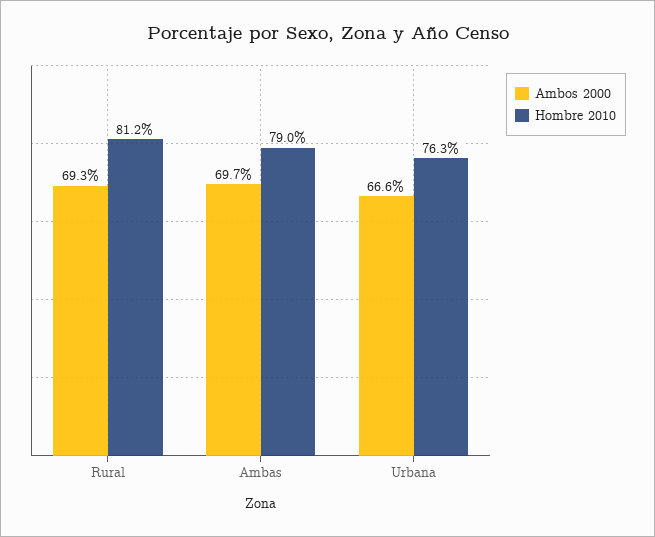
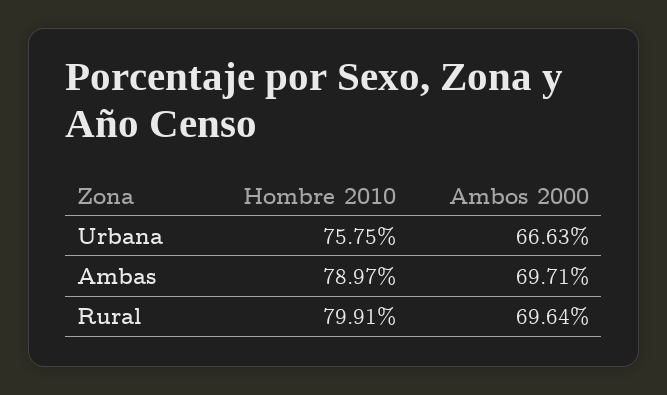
Ambos 2000, Rural: 69.3 -> 69.64
Hombre 2010, Rural: 81.2 -> 79.91
Hombre 2010, Urbana: 76.3 -> 75.75

